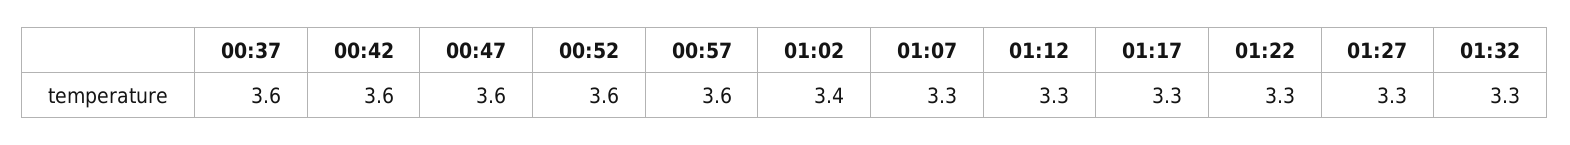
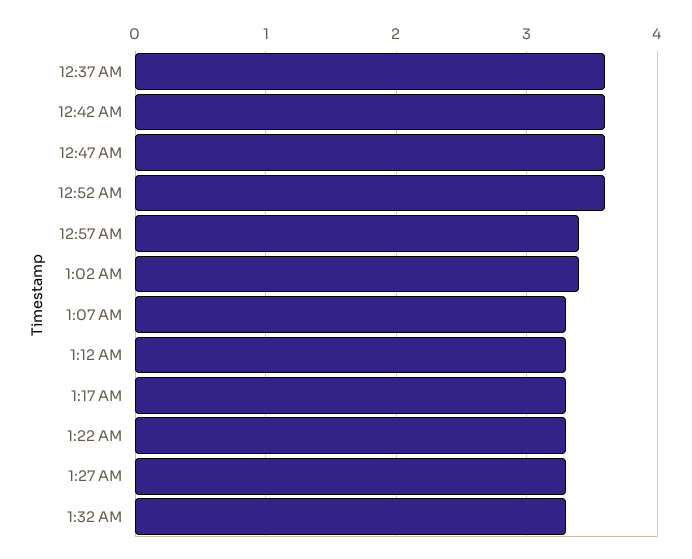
00:57: 3.6 -> 3.4

